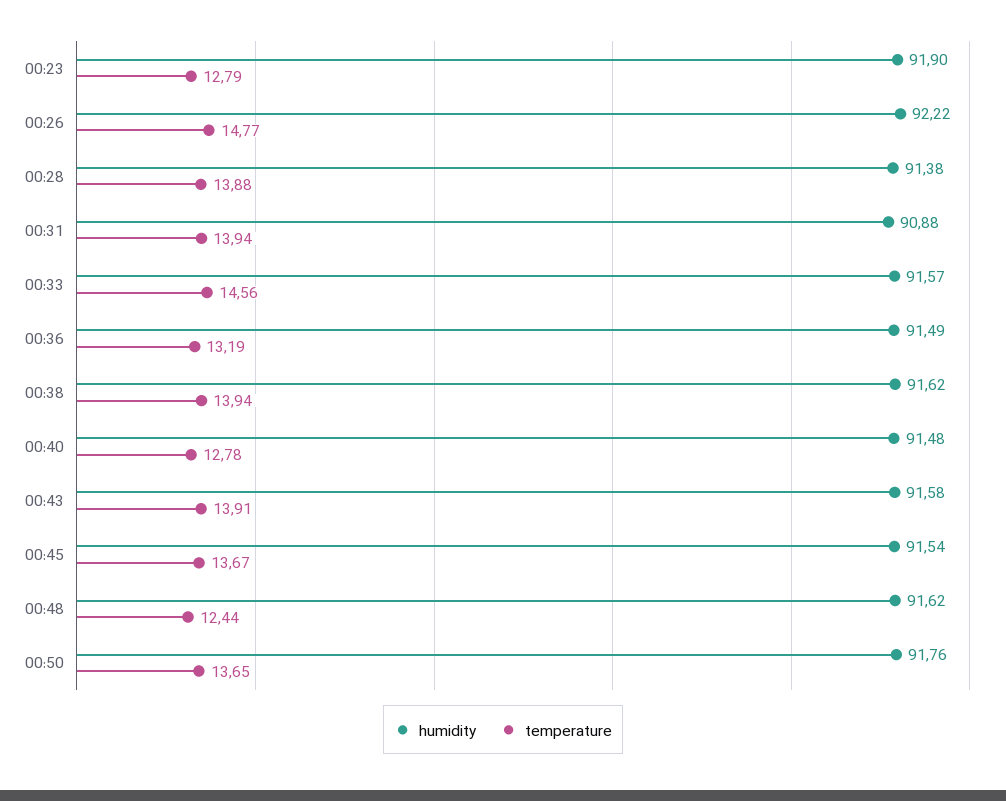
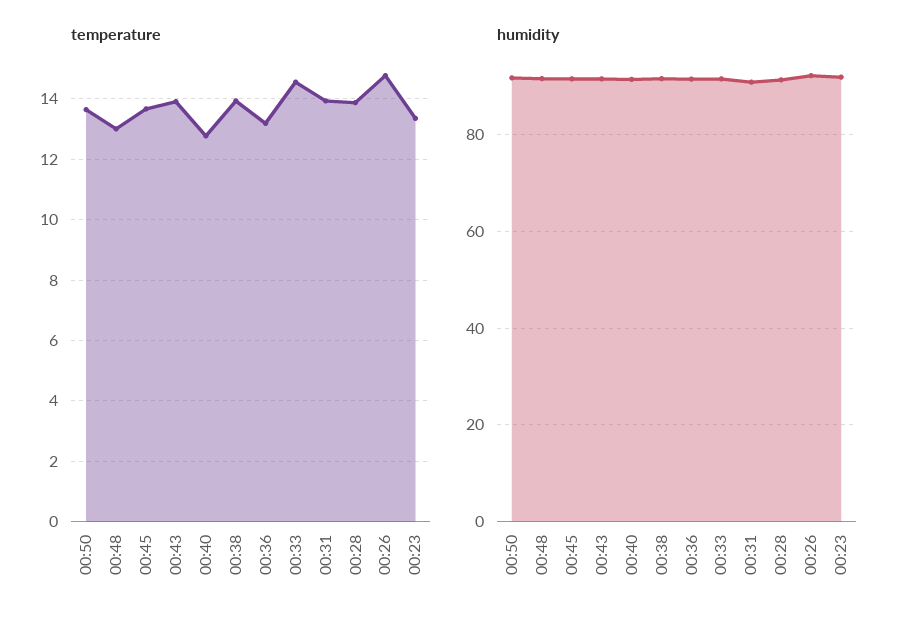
temperature, 00:23: 12.79 -> 13.4
temperature, 00:48: 12.44 -> 13

